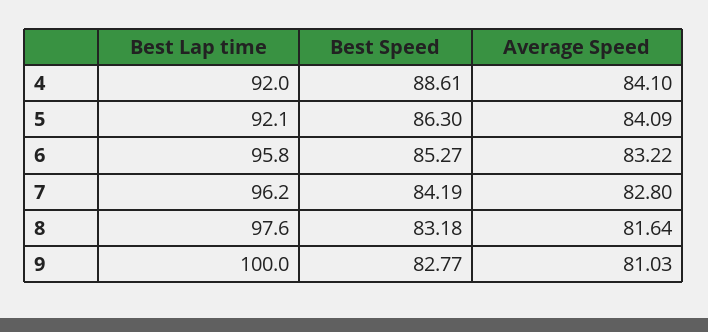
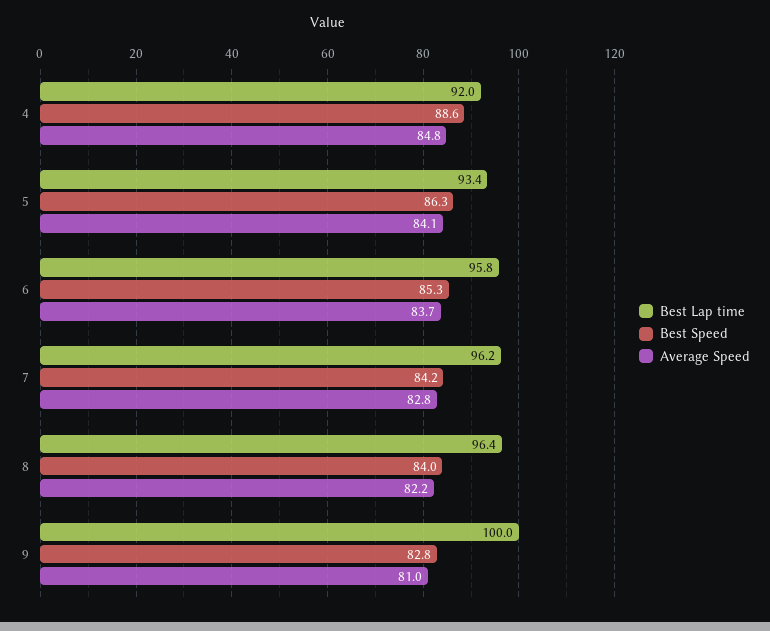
Average Speed, 4: 84.1 -> 84.8
Best Lap time, 5: 92.1 -> 93.4
Average Speed, 6: 83.22 -> 83.7
Best Lap time, 8: 97.6 -> 96.4
Best Speed, 8: 83.18 -> 84
Average Speed, 8: 81.64 -> 82.2

